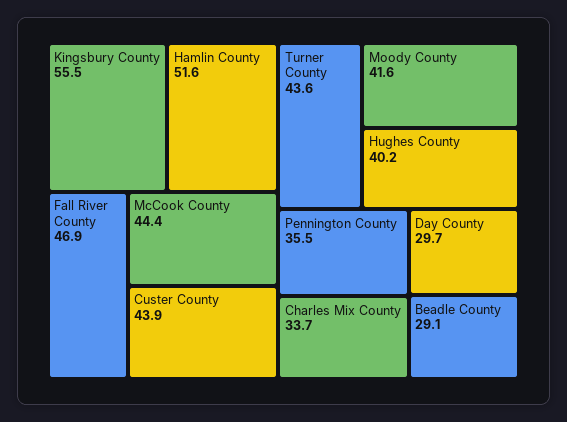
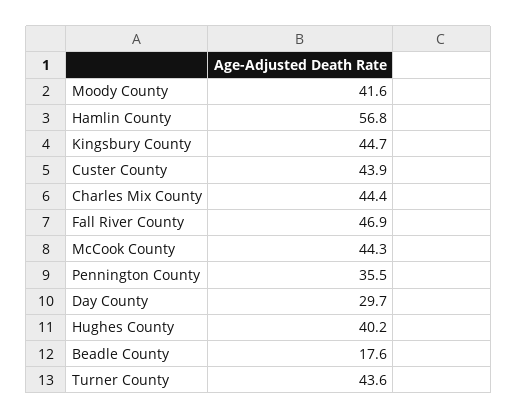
Kingsbury County: 55.5 -> 44.7
Hamlin County: 51.6 -> 56.8
McCook County: 44.4 -> 44.3
Charles Mix County: 33.7 -> 44.4
Beadle County: 29.1 -> 17.6

